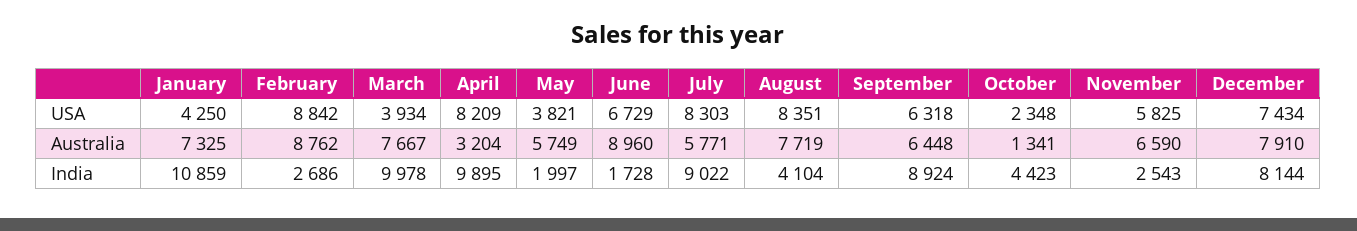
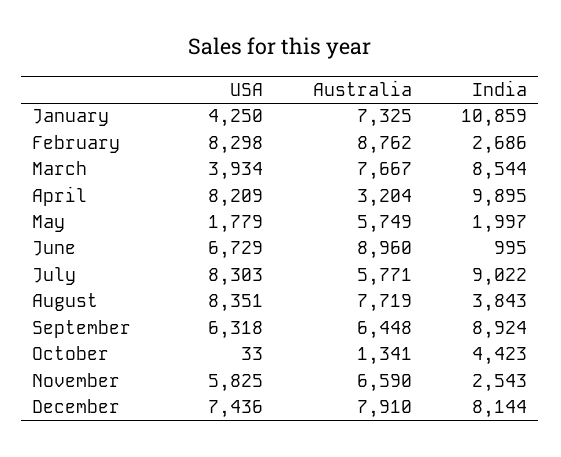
February, USA: 8842 -> 8298
May, USA: 3821 -> 1779
October, USA: 2348 -> 33
December, USA: 7434 -> 7436
March, India: 9978 -> 8544
June, India: 1728 -> 995
August, India: 4104 -> 3843

